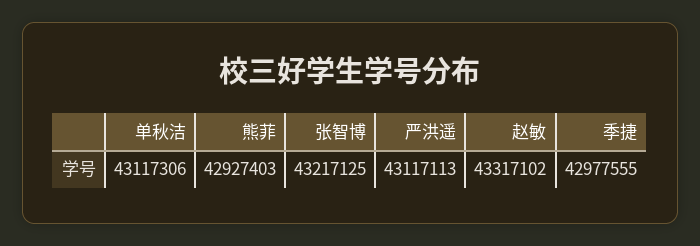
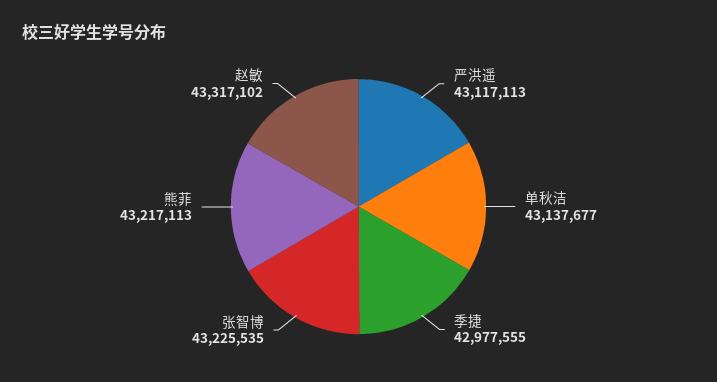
单秋洁: 43117306 -> 43137677
熊菲: 42927403 -> 43217113
张智博: 43217125 -> 43225535

